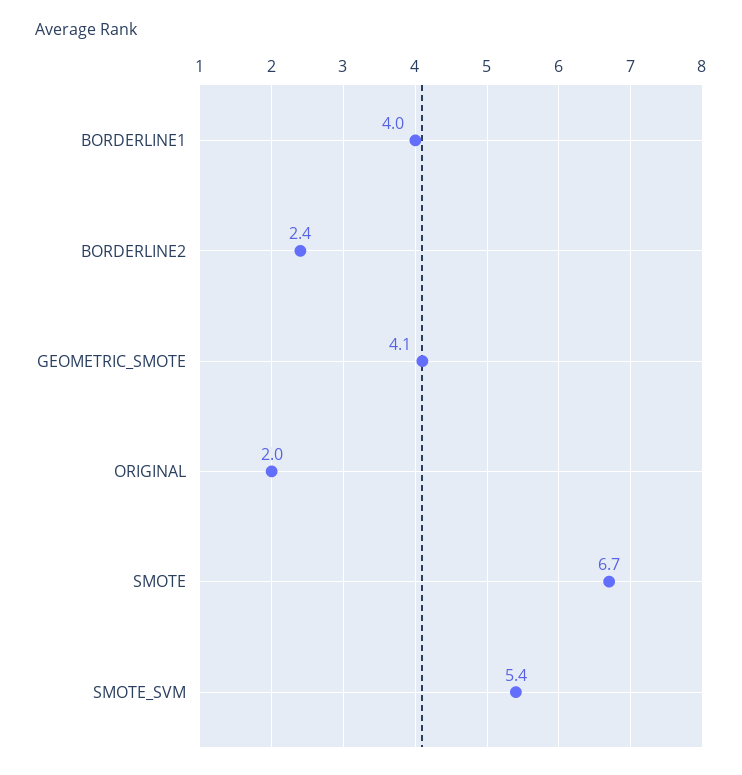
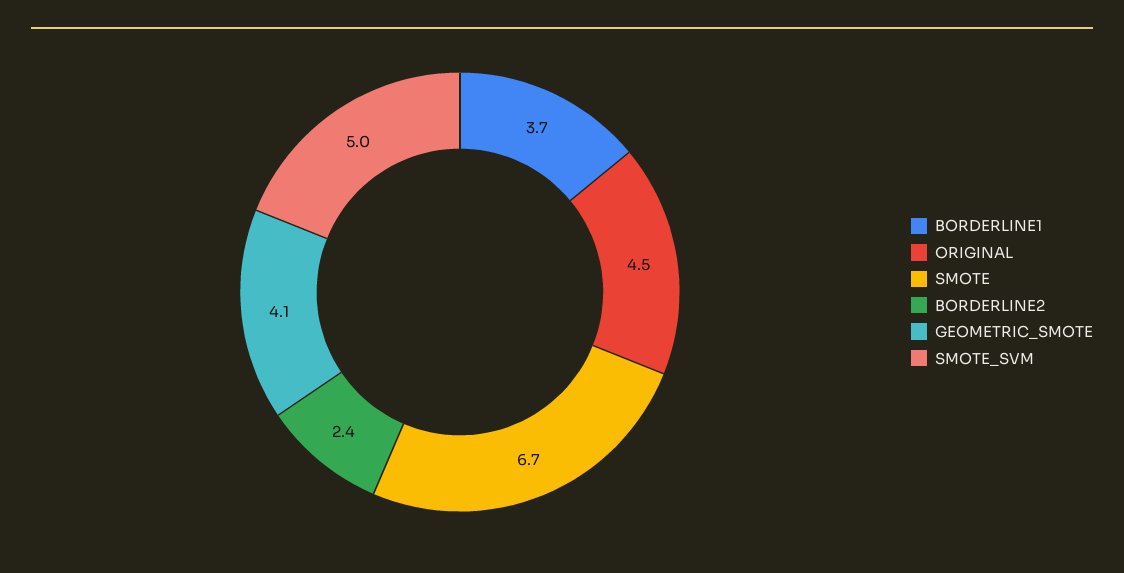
BORDERLINE1: 4 -> 3.7
ORIGINAL: 2 -> 4.5
SMOTE_SVM: 5.4 -> 5

